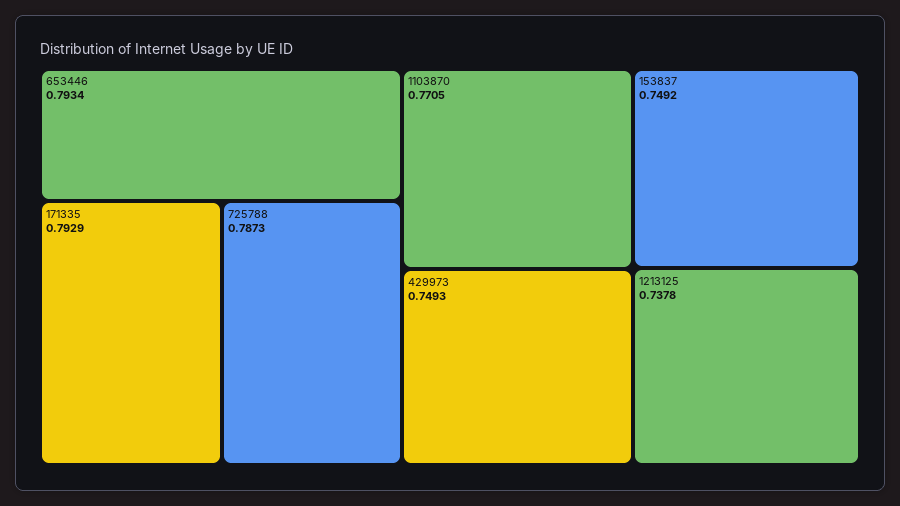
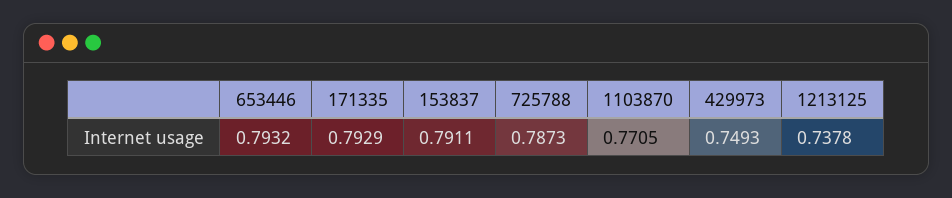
653446: 0.7934 -> 0.7932
153837: 0.7492 -> 0.7911

